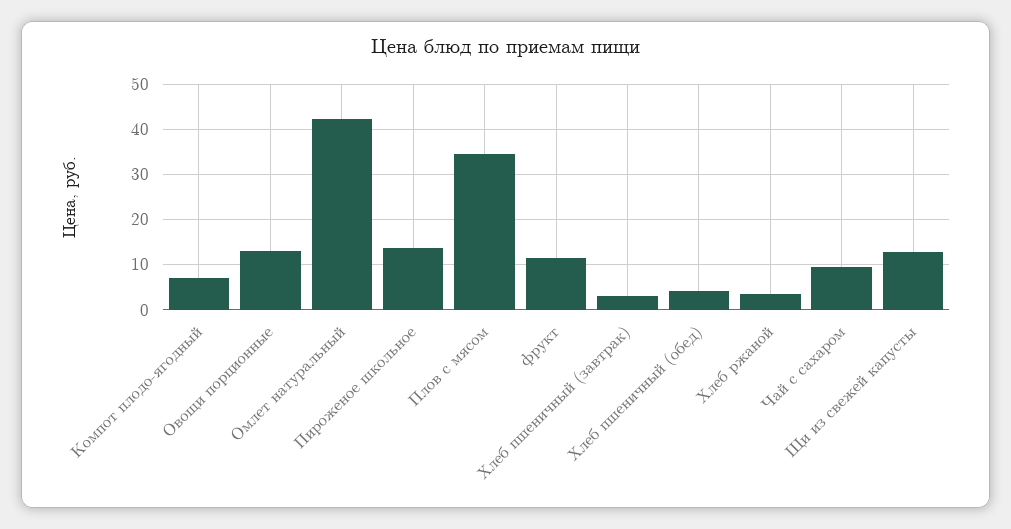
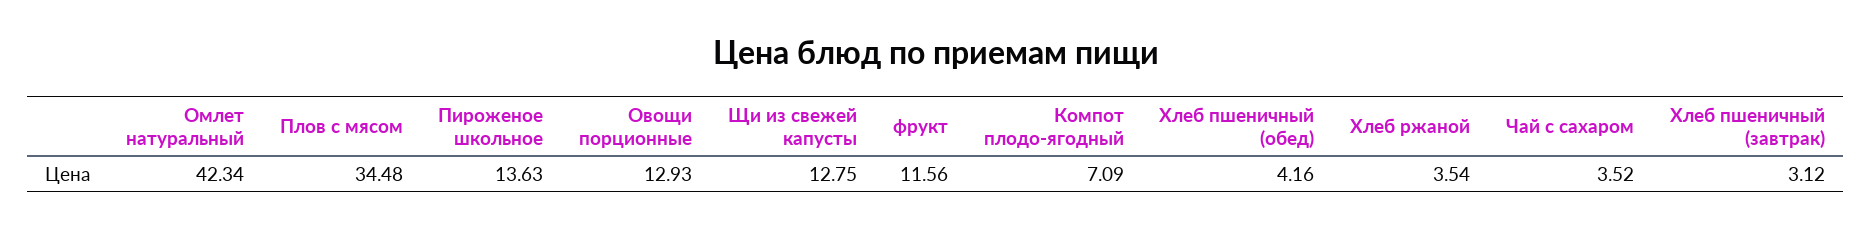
Чай с сахаром: 10 -> 3.52

